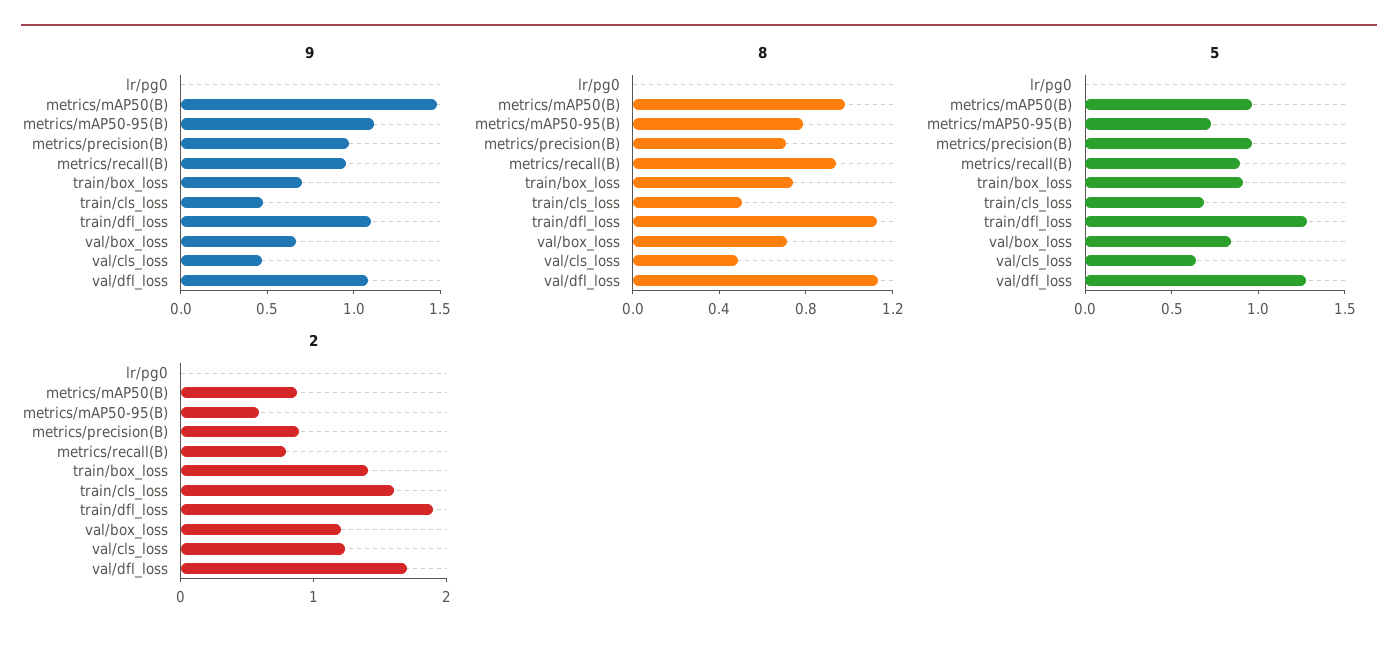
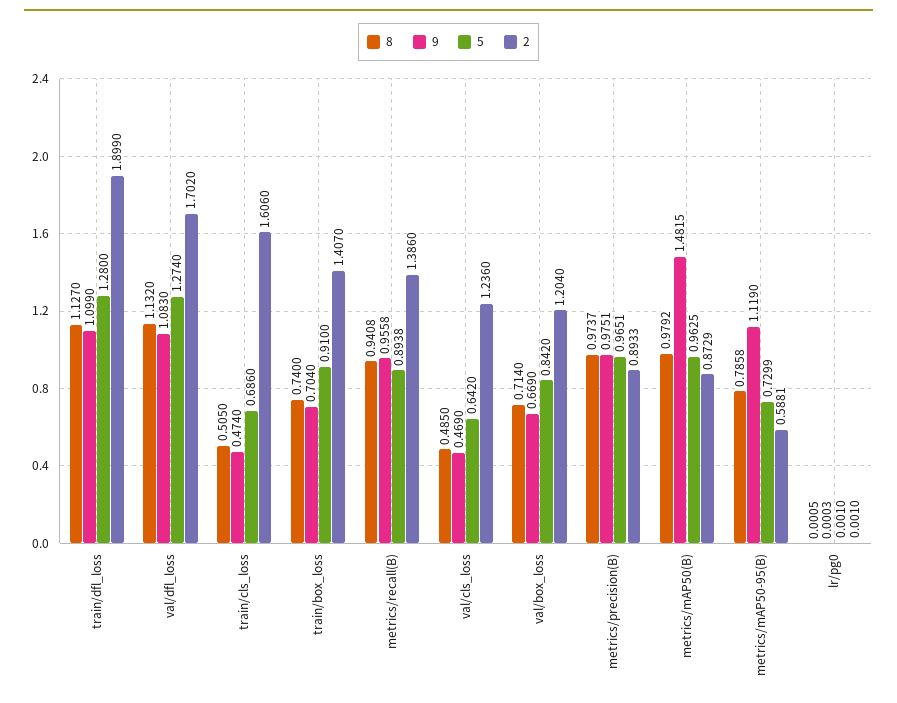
8, metrics/precision(B): 0.7 -> 0.9737
2, metrics/recall(B): 0.8 -> 1.386

